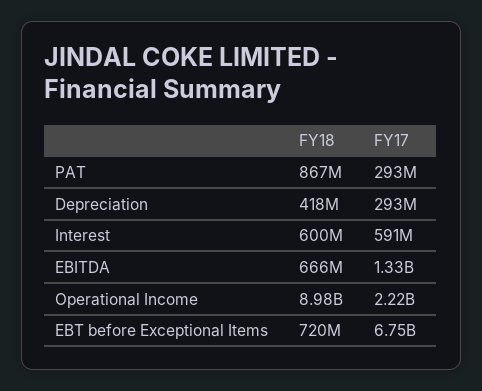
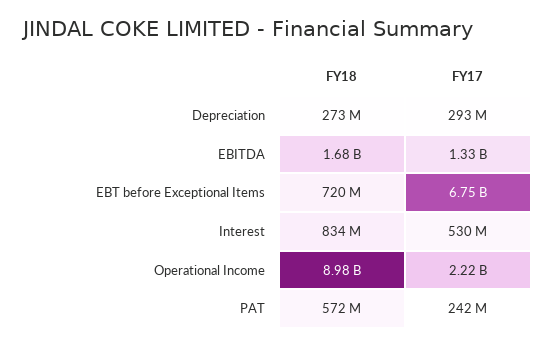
FY18, PAT: 867000000 -> 572000000
FY17, PAT: 293000000 -> 242000000
FY18, Depreciation: 418000000 -> 273000000
FY18, Interest: 600000000 -> 834000000
FY17, Interest: 591000000 -> 530000000
FY18, EBITDA: 666000000 -> 1680000000

